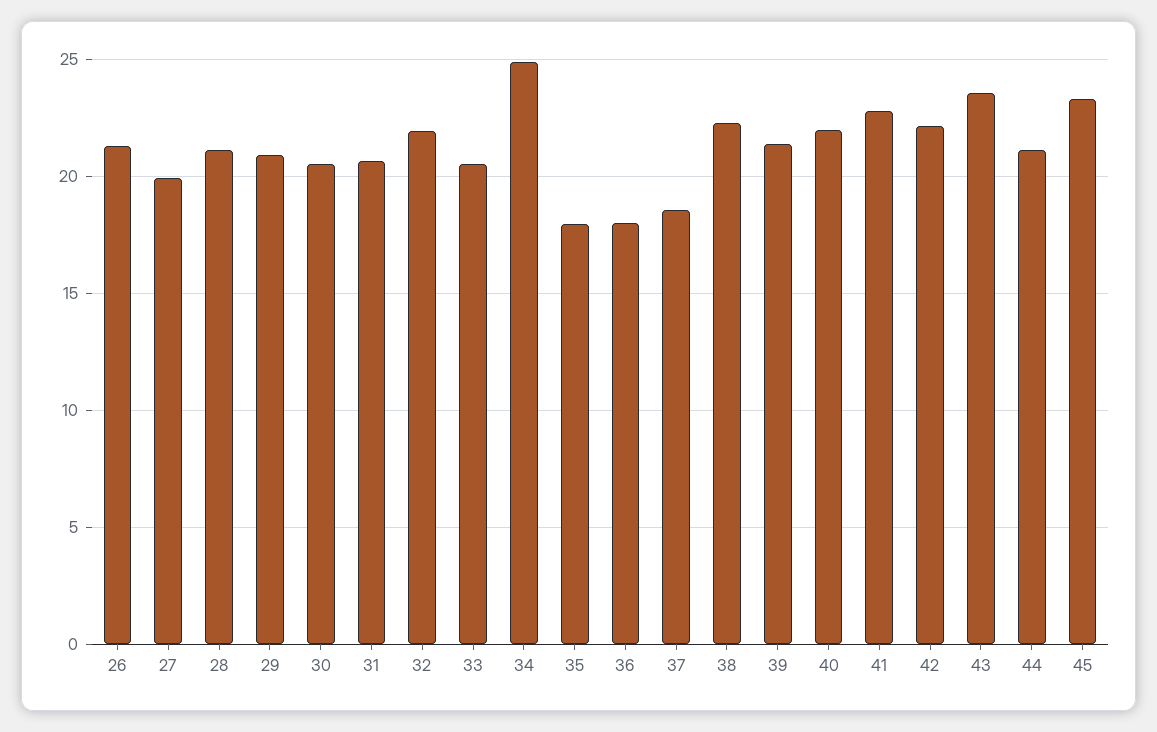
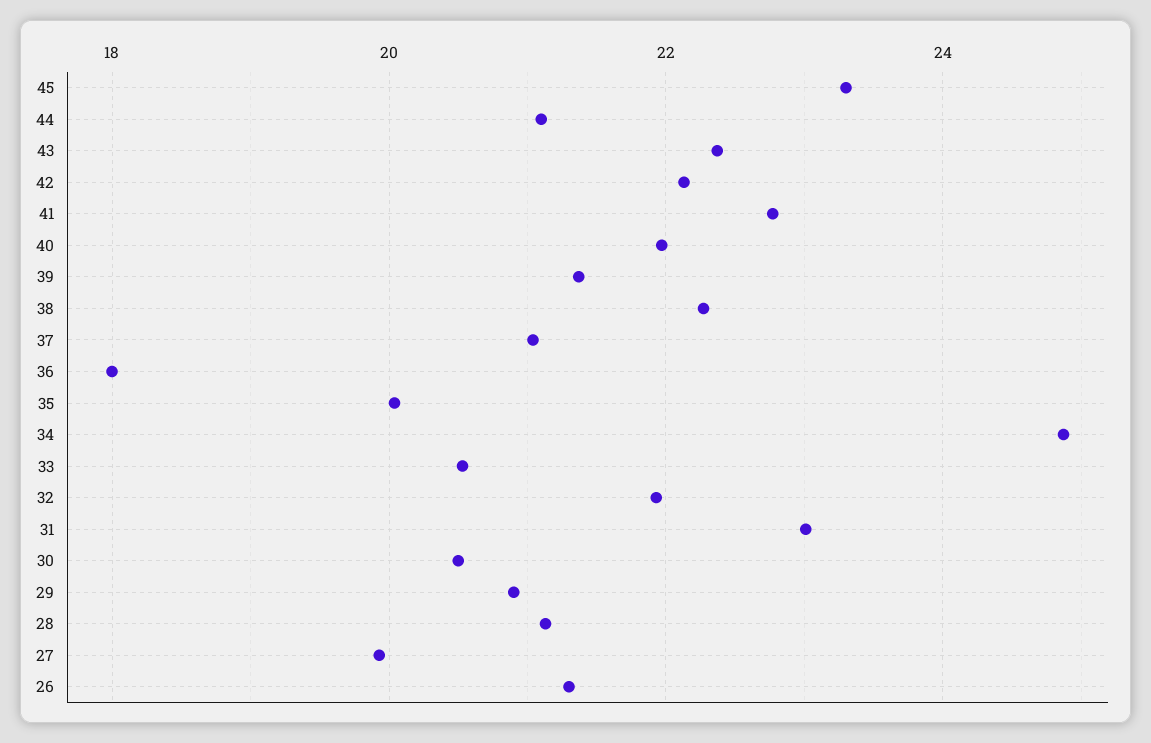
31: 20.5 -> 23
35: 18 -> 20
37: 18.5 -> 21
43: 23.5 -> 22.4

